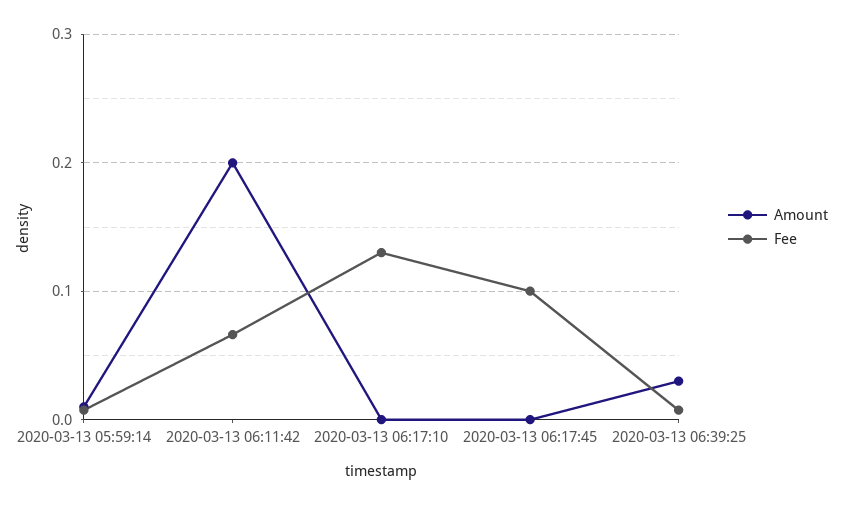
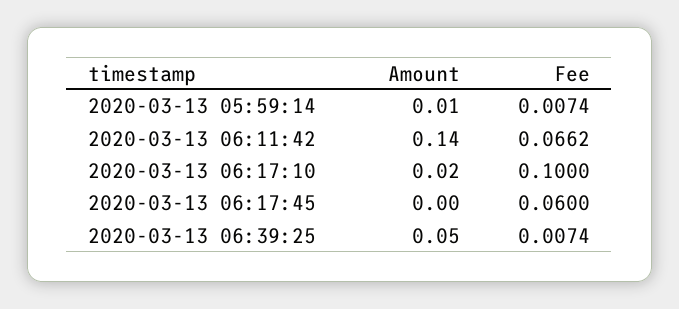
Amount, 2020-03-13 06:11:42: 0.2 -> 0.14
Amount, 2020-03-13 06:17:10: 0 -> 0.02
Fee, 2020-03-13 06:17:10: 0.13 -> 0.1
Fee, 2020-03-13 06:17:45: 0.1 -> 0.06
Amount, 2020-03-13 06:39:25: 0.03 -> 0.05

